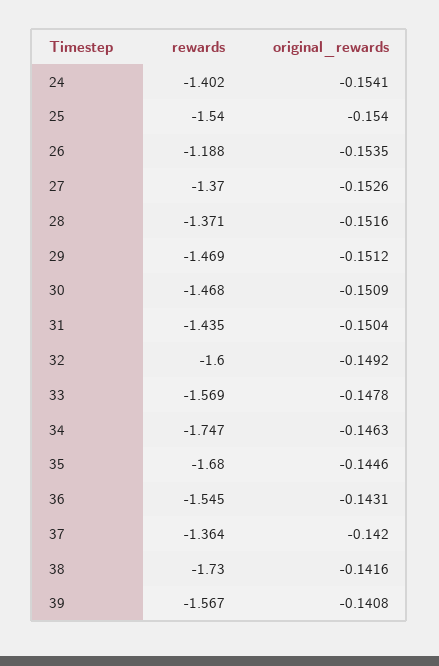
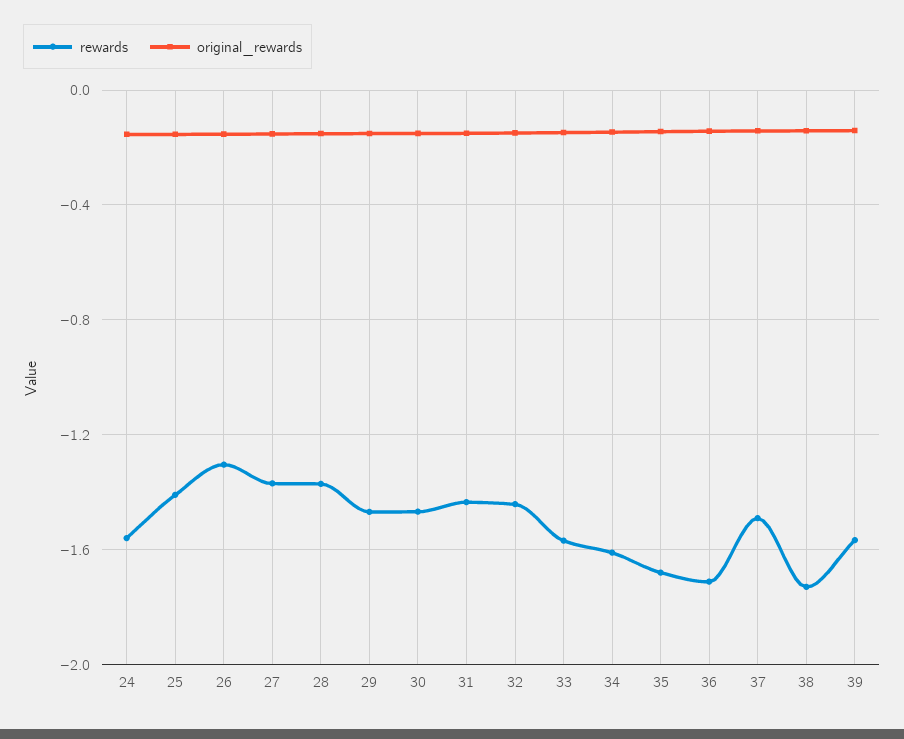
rewards, 24: -1.402 -> -1.55
rewards, 25: -1.54 -> -1.4
rewards, 26: -1.188 -> -1.3
rewards, 32: -1.6 -> -1.45
rewards, 34: -1.747 -> -1.6
rewards, 36: -1.545 -> -1.7
rewards, 37: -1.364 -> -1.5

